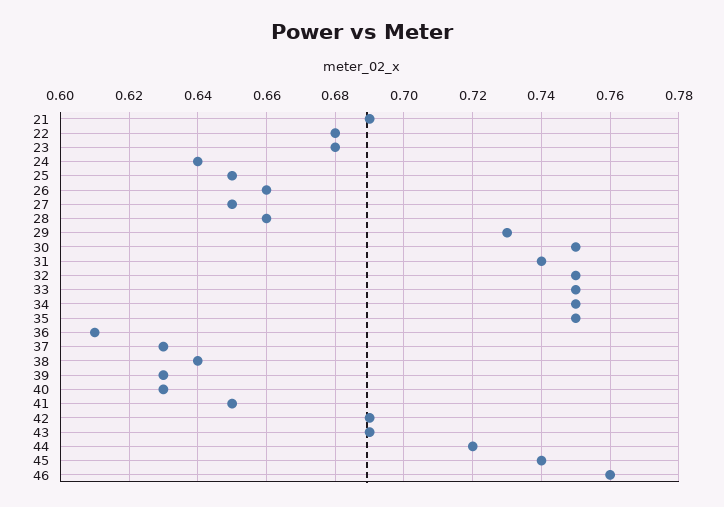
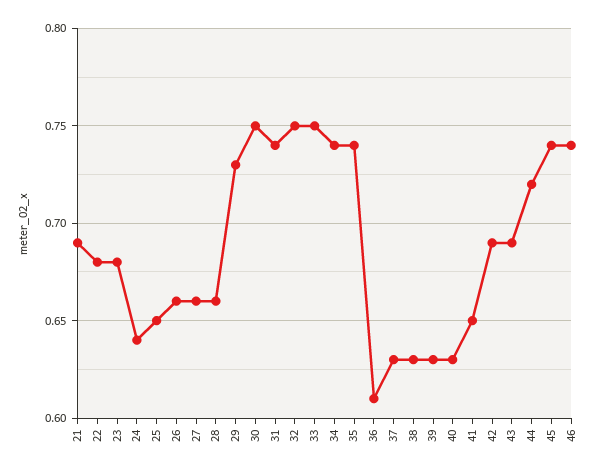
27: 0.65 -> 0.66
34: 0.75 -> 0.74
35: 0.75 -> 0.74
38: 0.64 -> 0.63
46: 0.76 -> 0.74

